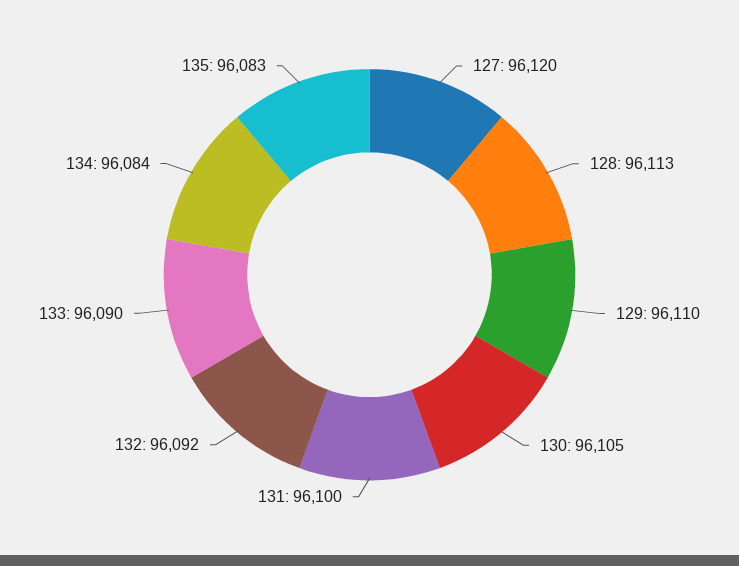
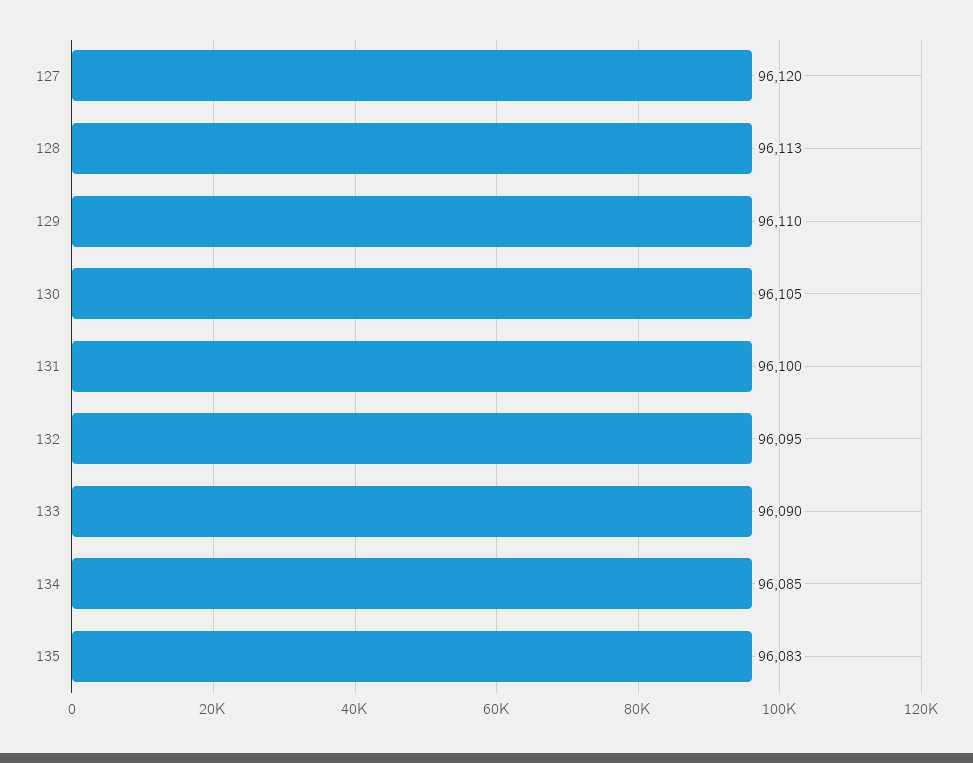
132: 96092 -> 96095
134: 96084 -> 96085

